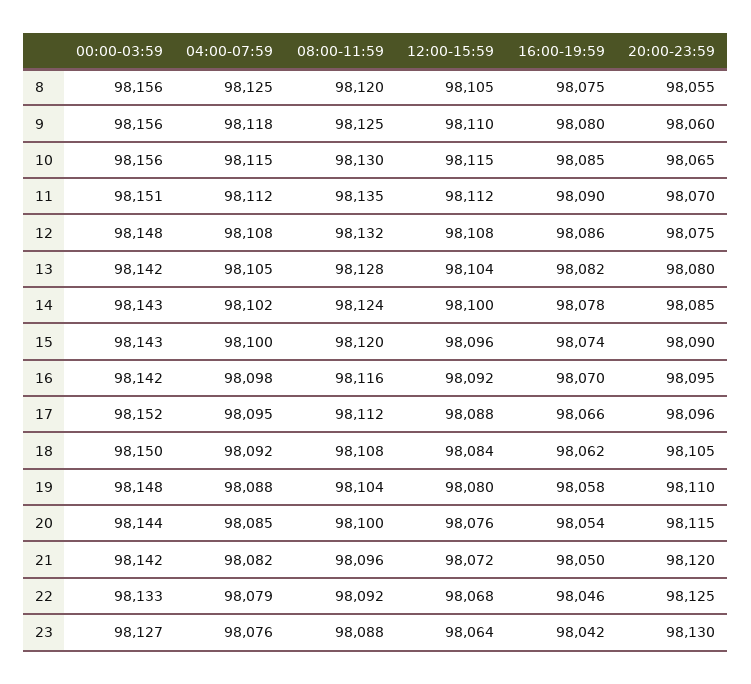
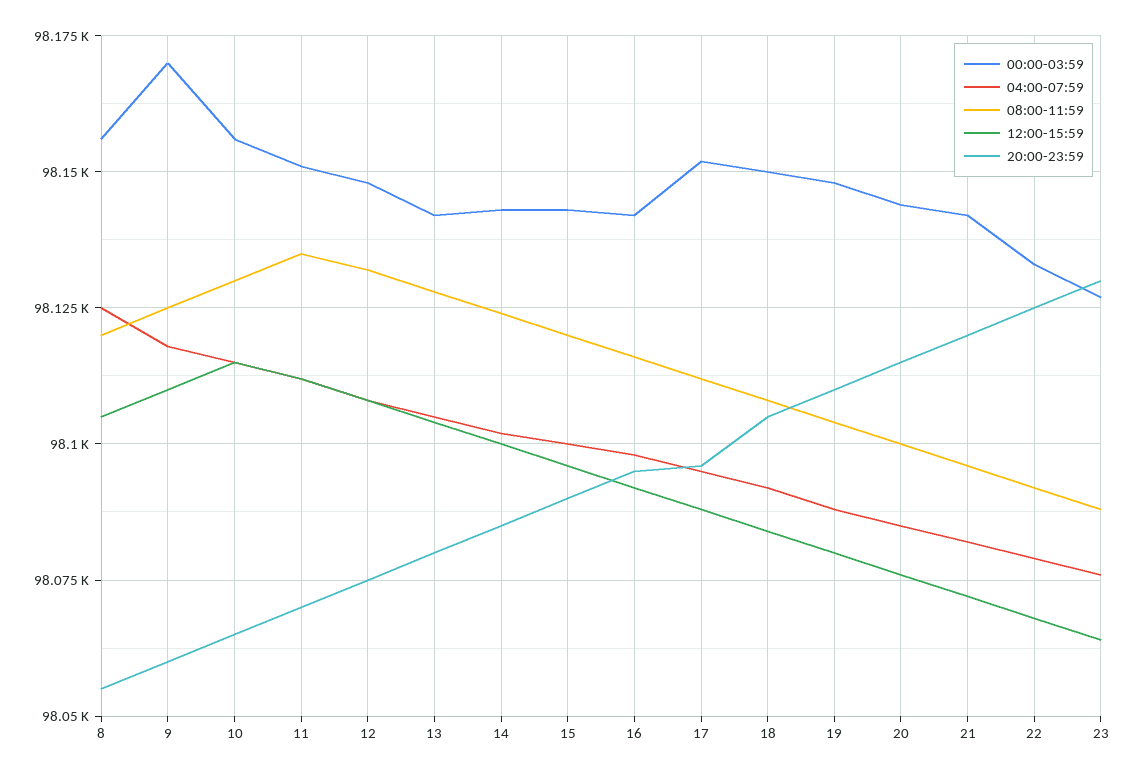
16:00-19:59, 8: 98075 -> none
00:00-03:59, 9: 98156 -> 98170
16:00-19:59, 9: 98080 -> none
16:00-19:59, 10: 98085 -> none
16:00-19:59, 11: 98090 -> none
16:00-19:59, 12: 98086 -> none
16:00-19:59, 13: 98082 -> none
16:00-19:59, 14: 98078 -> none
16:00-19:59, 15: 98074 -> none
16:00-19:59, 16: 98070 -> none
16:00-19:59, 17: 98066 -> none
16:00-19:59, 18: 98062 -> none
16:00-19:59, 19: 98058 -> none
16:00-19:59, 20: 98054 -> none
16:00-19:59, 21: 98050 -> none
16:00-19:59, 22: 98046 -> none
16:00-19:59, 23: 98042 -> none

